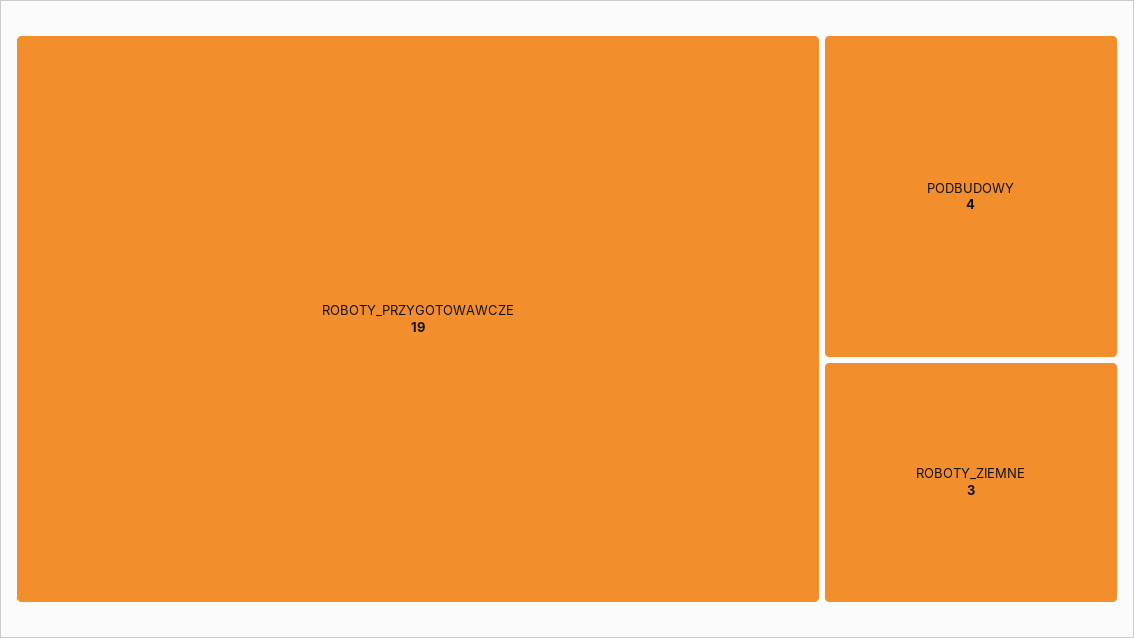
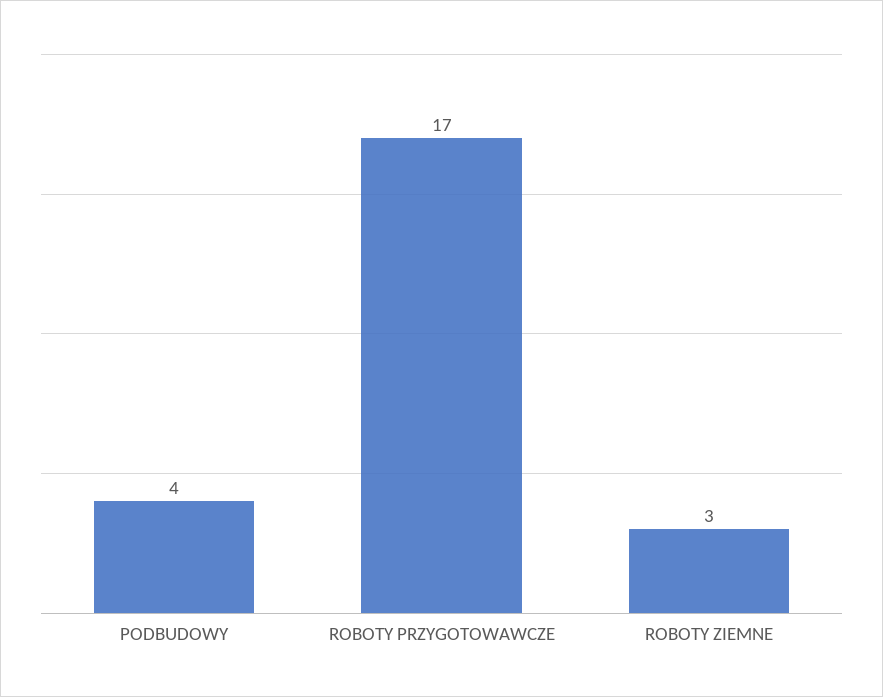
ROBOTY_PRZYGOTOWAWCZE: 19 -> 17

